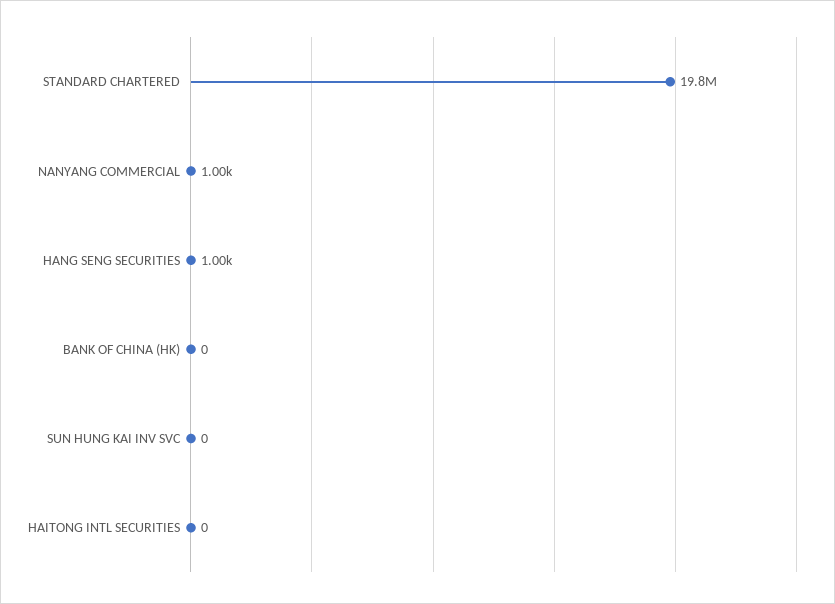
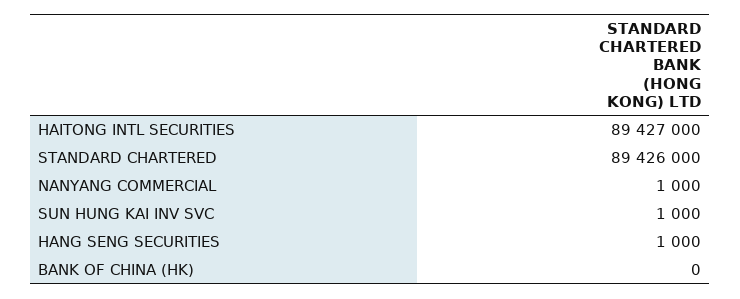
STANDARD CHARTERED: 19800000 -> 89426000
SUN HUNG KAI INV SVC: 0 -> 1000
HAITONG INTL SECURITIES: 0 -> 89427000

